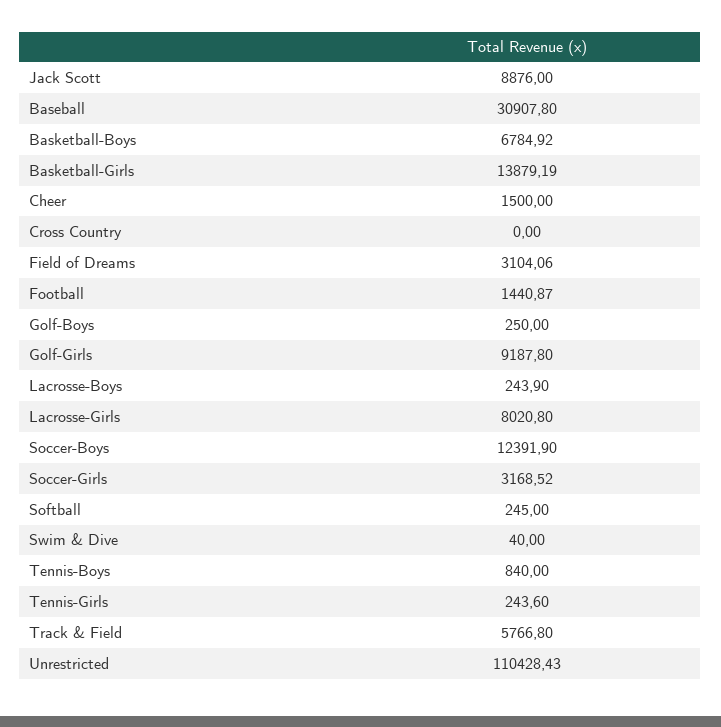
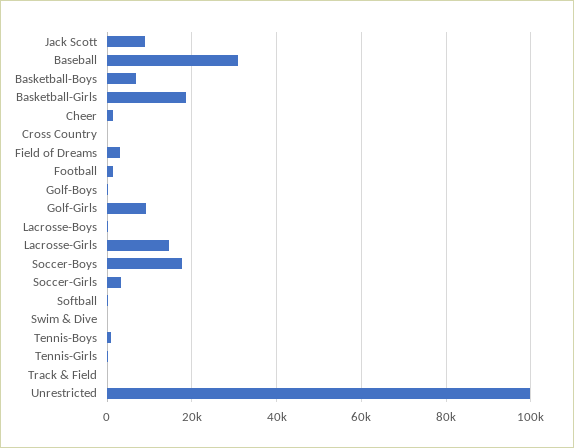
Basketball-Girls: 13879.19 -> 18000
Lacrosse-Girls: 8020.8 -> 14000
Soccer-Boys: 12391.9 -> 18000
Track & Field: 5766.8 -> 0
Unrestricted: 110428.43 -> 100000

